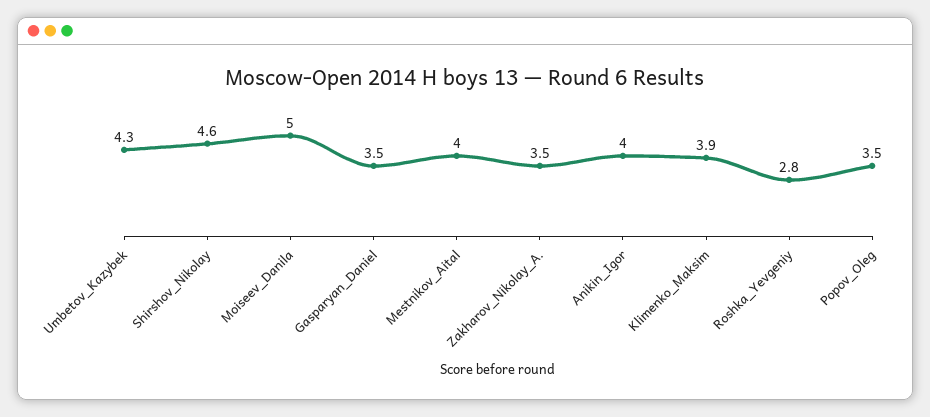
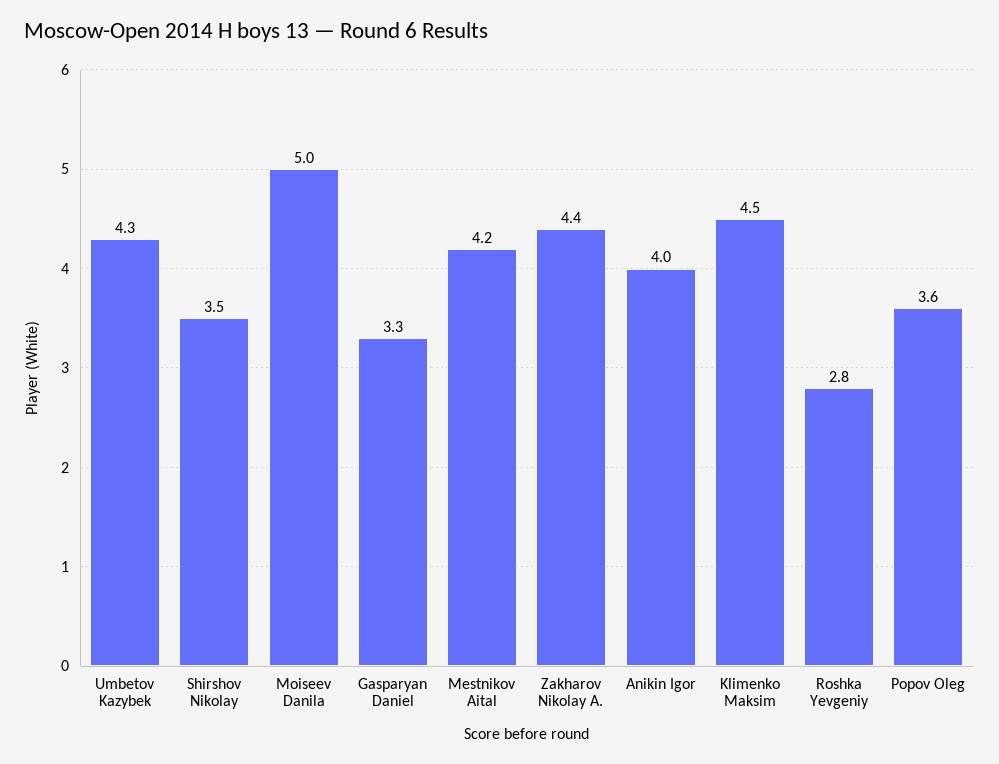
Shirshov_Nikolay: 4.6 -> 3.5
Gasparyan_Daniel: 3.5 -> 3.3
Mestnikov_Aital: 4 -> 4.2
Zakharov_Nikolay_A.: 3.5 -> 4.4
Klimenko_Maksim: 3.9 -> 4.5
Popov_Oleg: 3.5 -> 3.6

